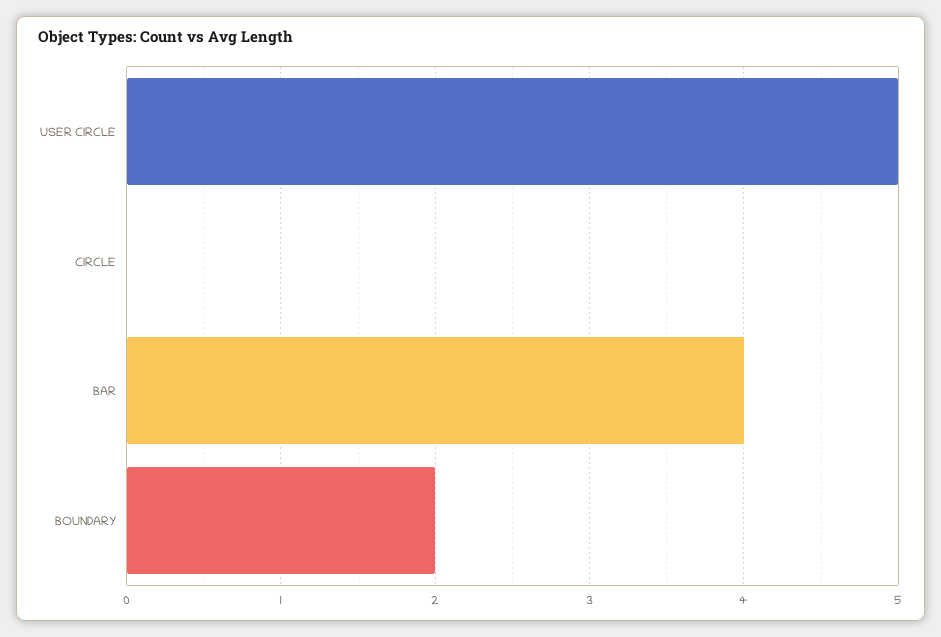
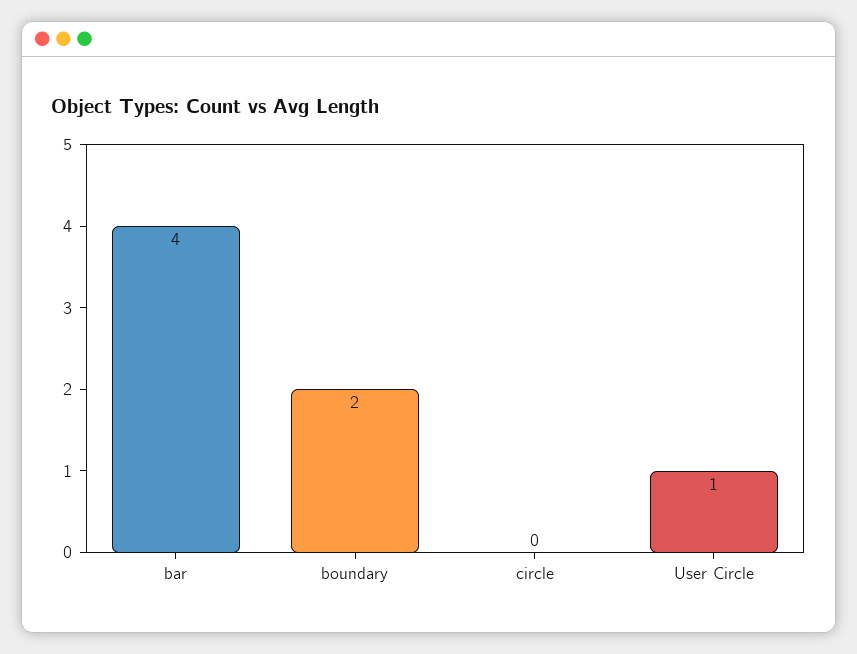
USER CIRCLE: 5 -> 1

